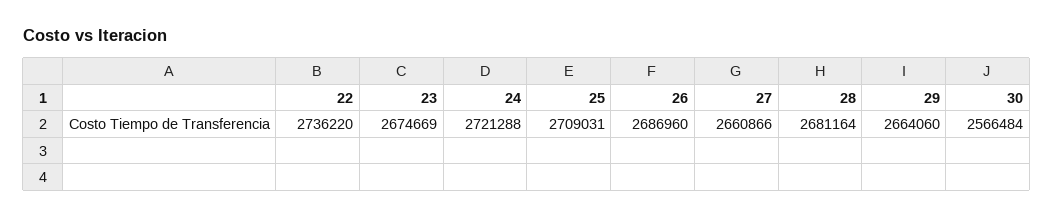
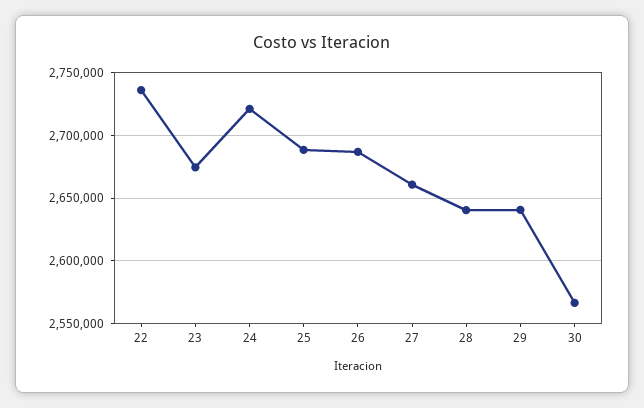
25: 2709031 -> 2690000
28: 2681164 -> 2640000
29: 2664060 -> 2640000

